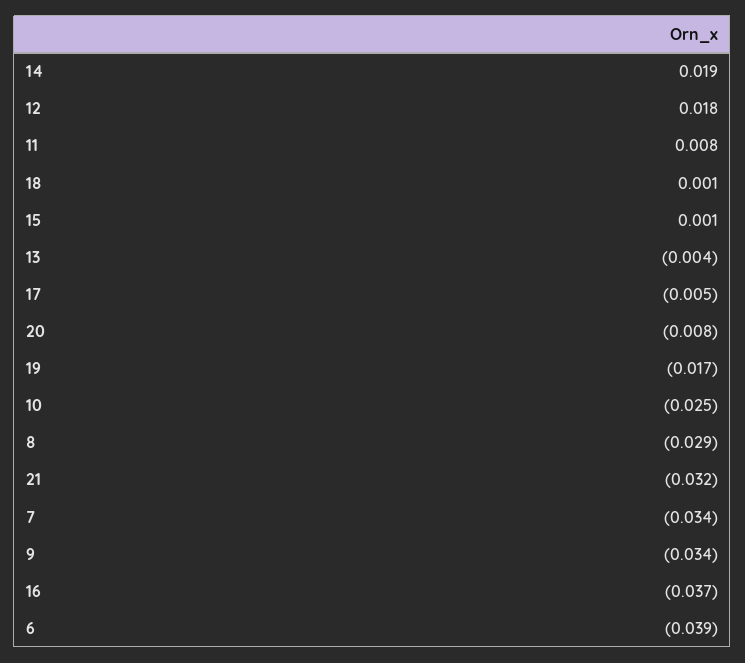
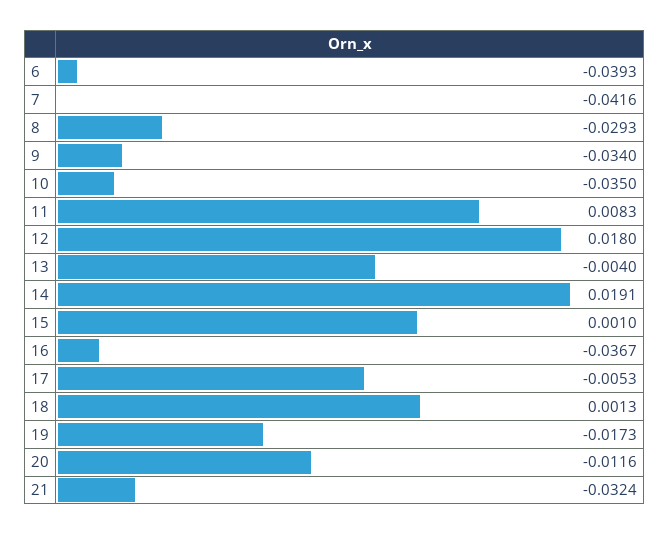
20: -0.008 -> -0.0116
10: -0.025 -> -0.035
7: -0.034 -> -0.0416

